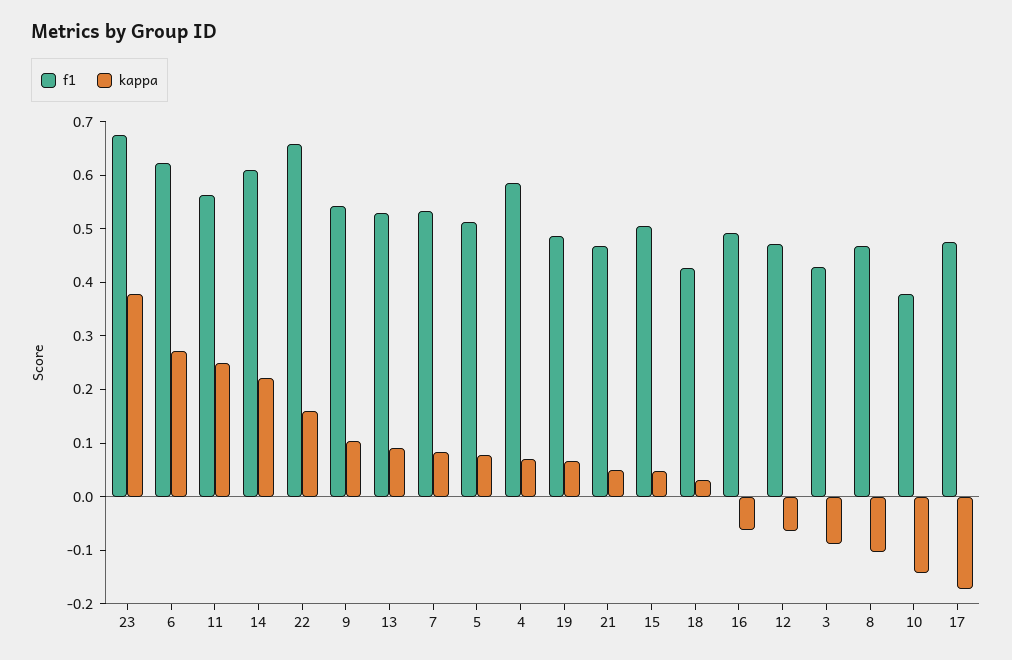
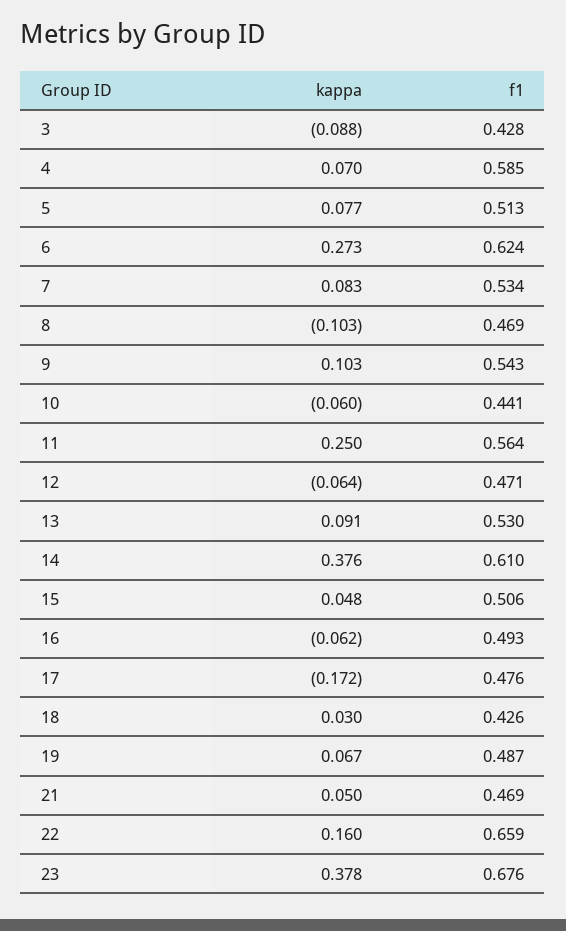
kappa, 14: 0.22 -> 0.376
f1, 10: 0.38 -> 0.441
kappa, 10: -0.14 -> -0.06

